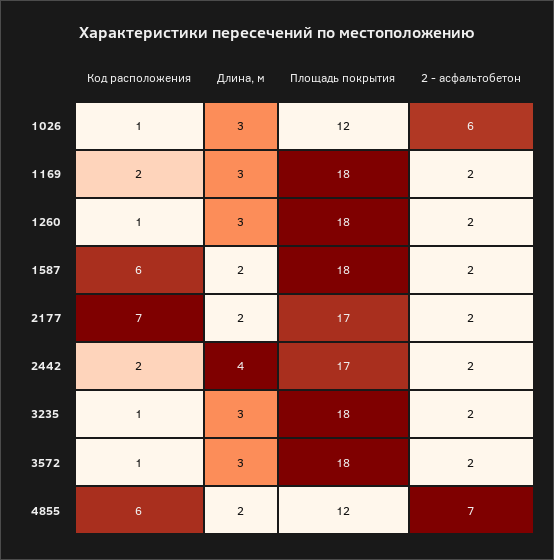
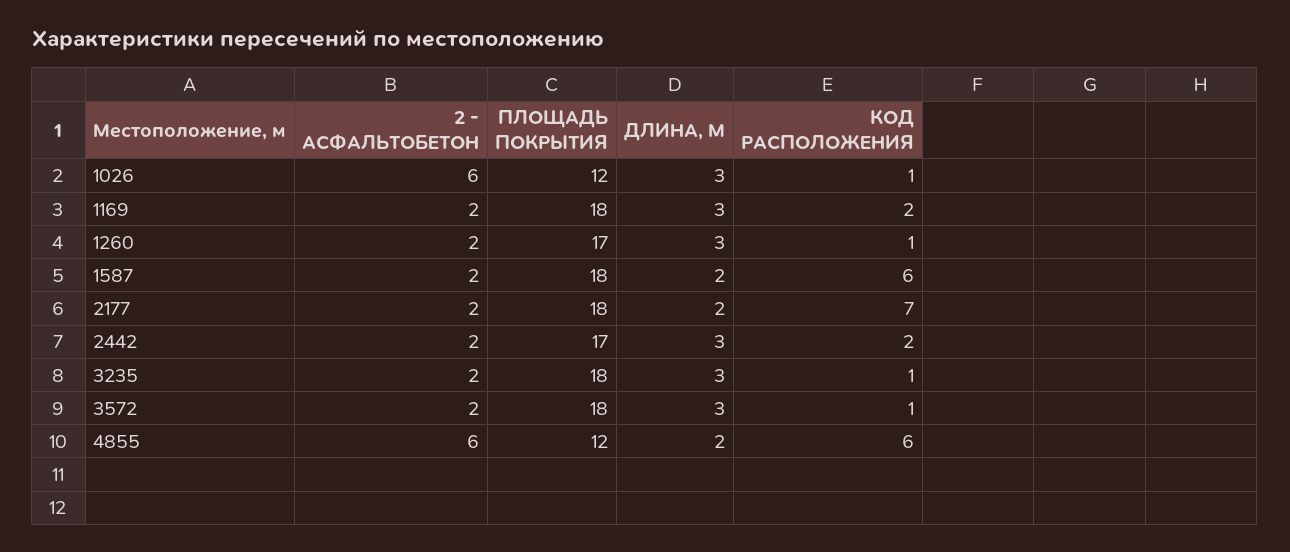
Площадь покрытия, 1260: 18 -> 17
Площадь покрытия, 2177: 17 -> 18
Длина, м, 2442: 4 -> 3
2 - асфальтобетон, 4855: 7 -> 6

